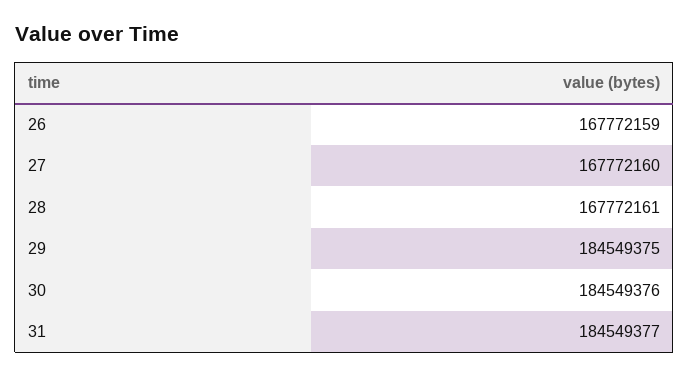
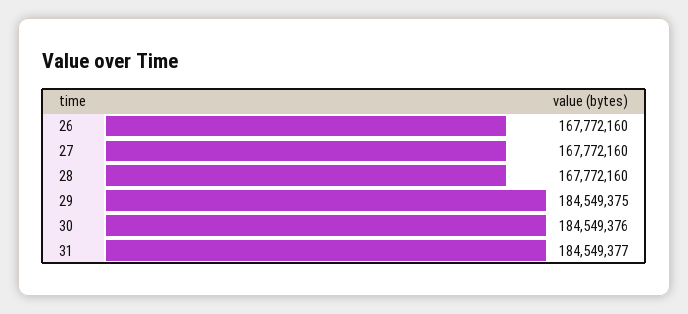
26: 167772159 -> 167772160
28: 167772161 -> 167772160

